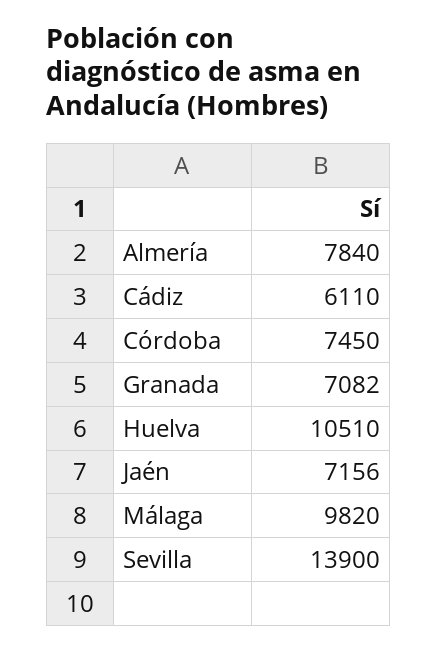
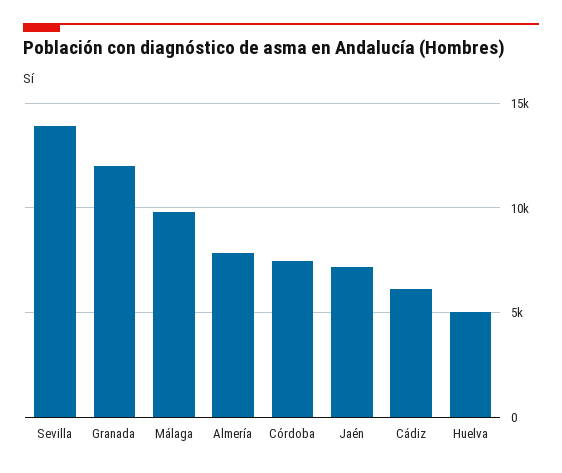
Granada: 7082 -> 12000
Huelva: 10510 -> 5000

